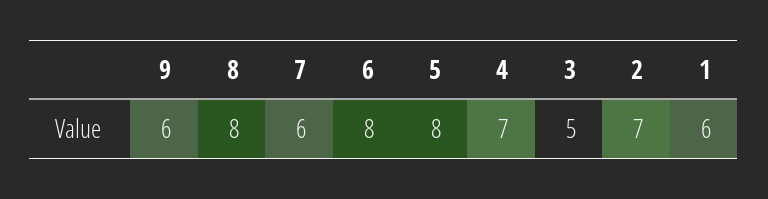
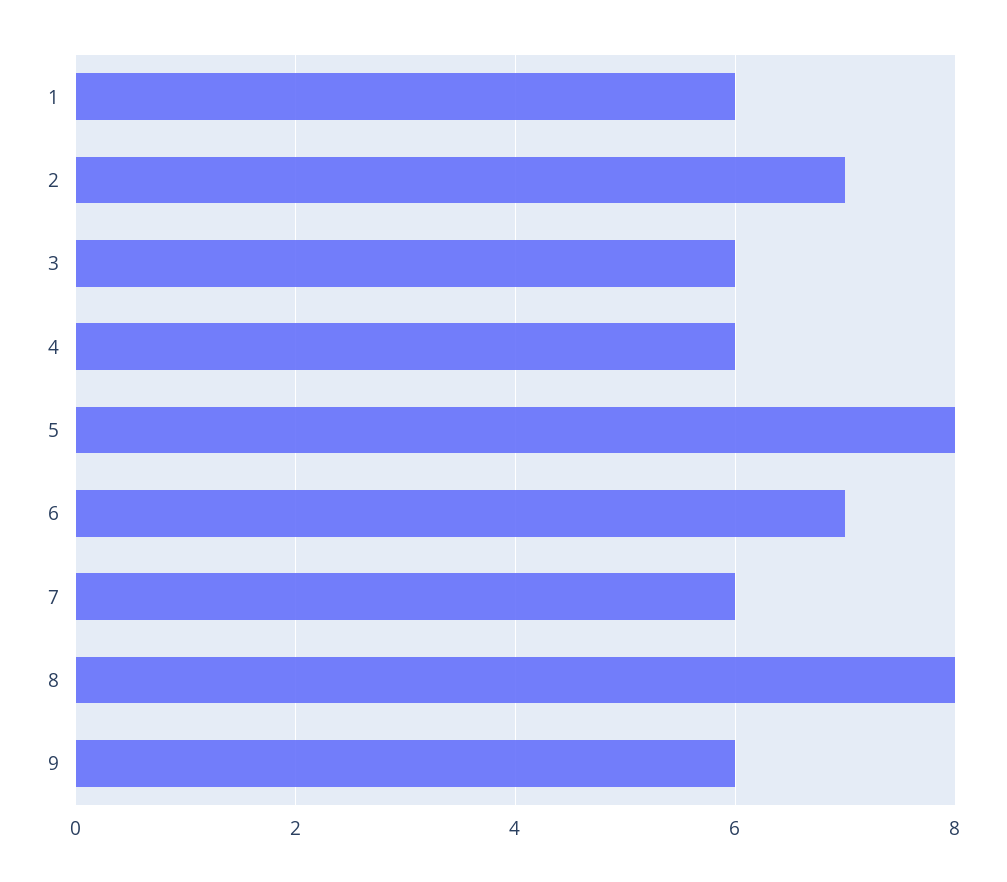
6: 8 -> 7
4: 7 -> 6
3: 5 -> 6

